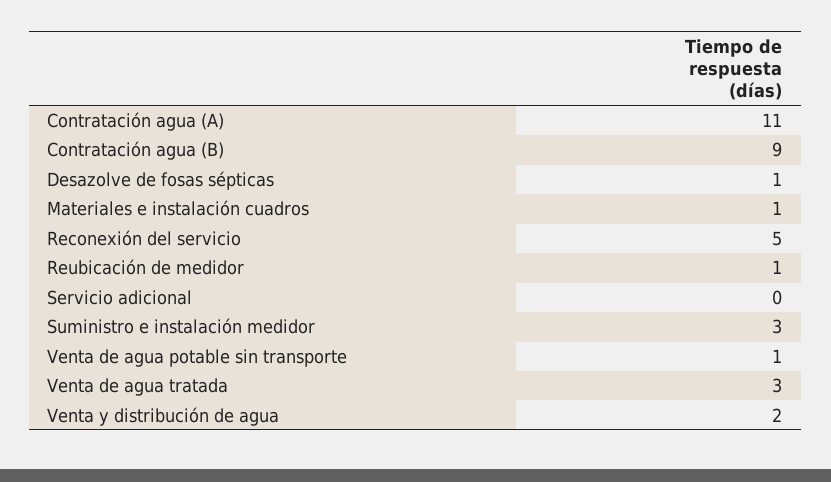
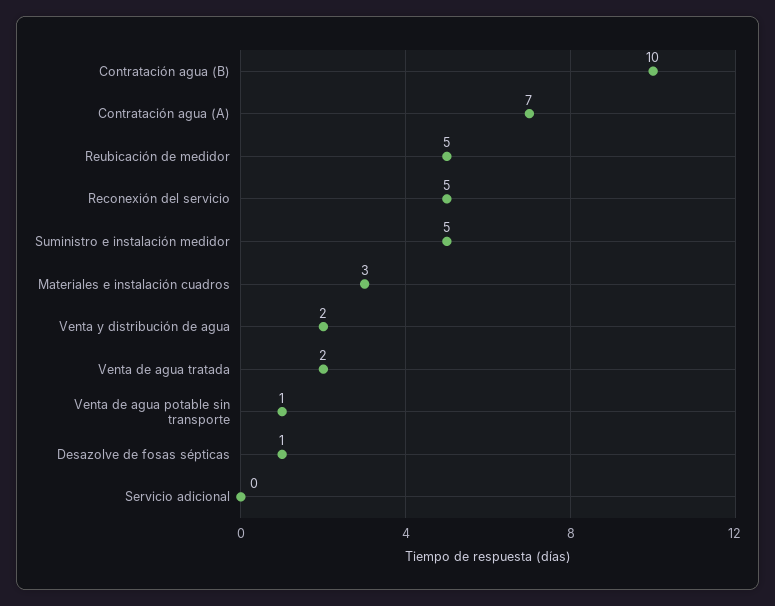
Contratación agua (A): 11 -> 7
Contratación agua (B): 9 -> 10
Materiales e instalación cuadros: 1 -> 3
Reubicación de medidor: 1 -> 5
Suministro e instalación medidor: 3 -> 5
Venta de agua tratada: 3 -> 2

